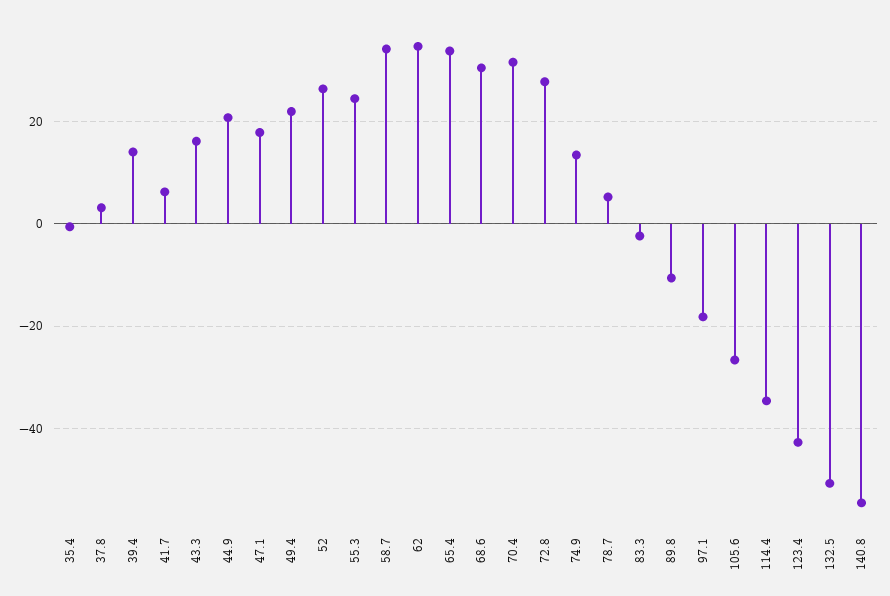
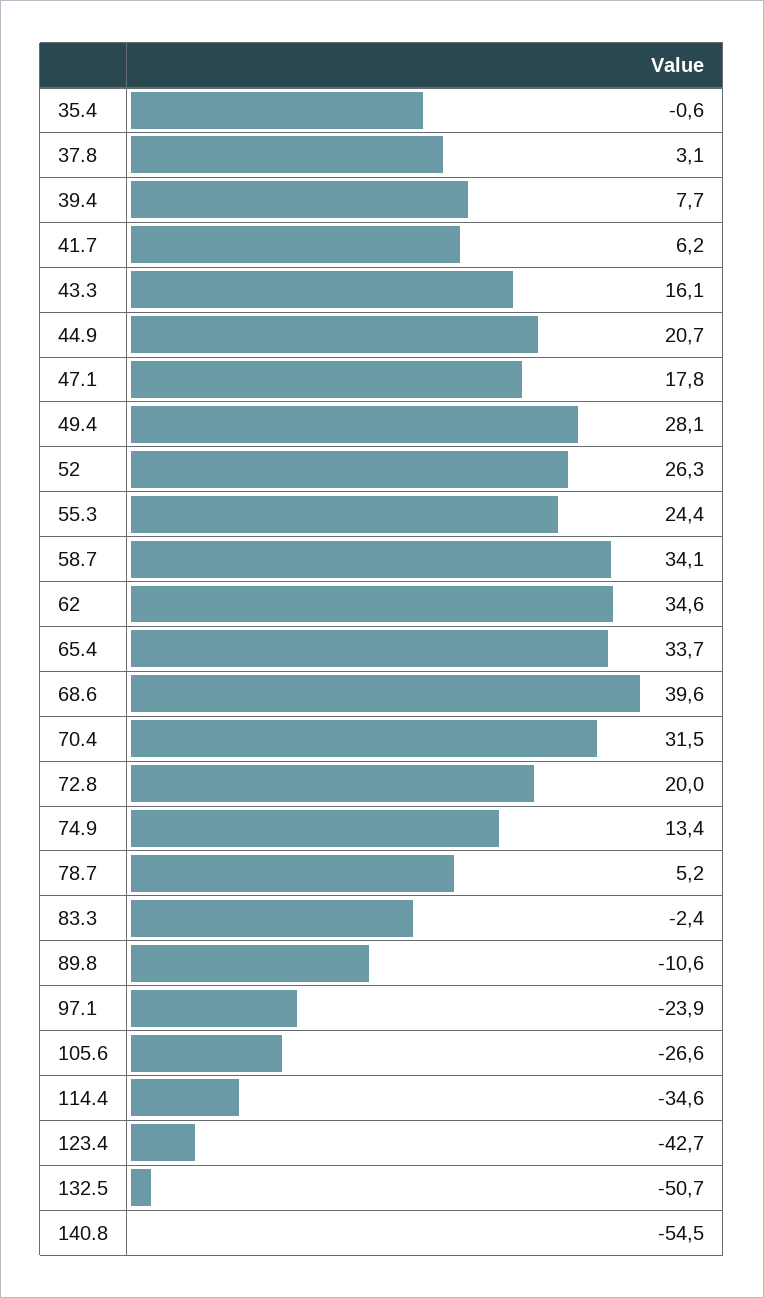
39.4: 14 -> 7.7
49.4: 22 -> 28.1
68.6: 30 -> 39.6
72.8: 28 -> 20
97.1: -18 -> -23.9

